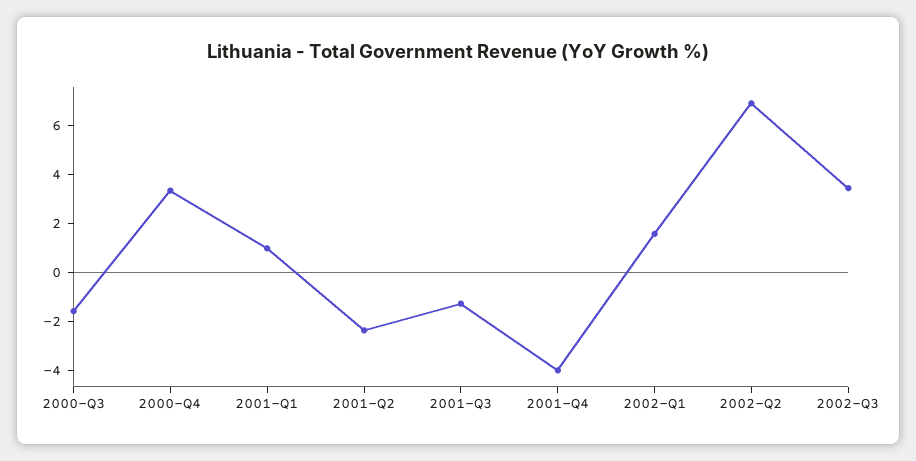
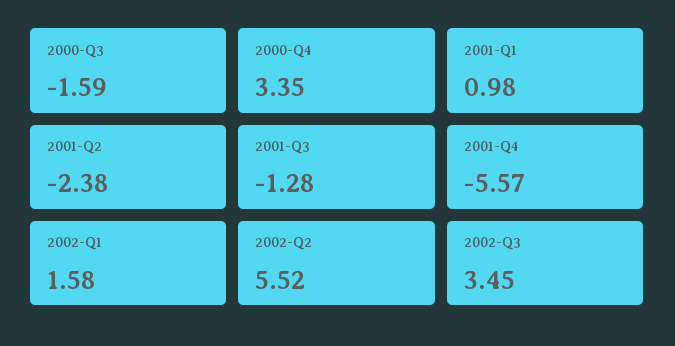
2001-Q4: -4 -> -5.57
2002-Q2: 7 -> 5.52

